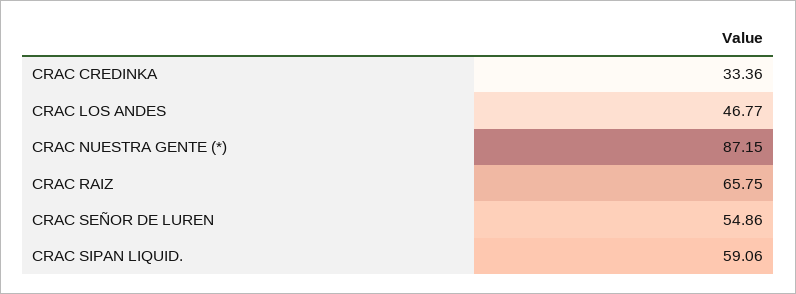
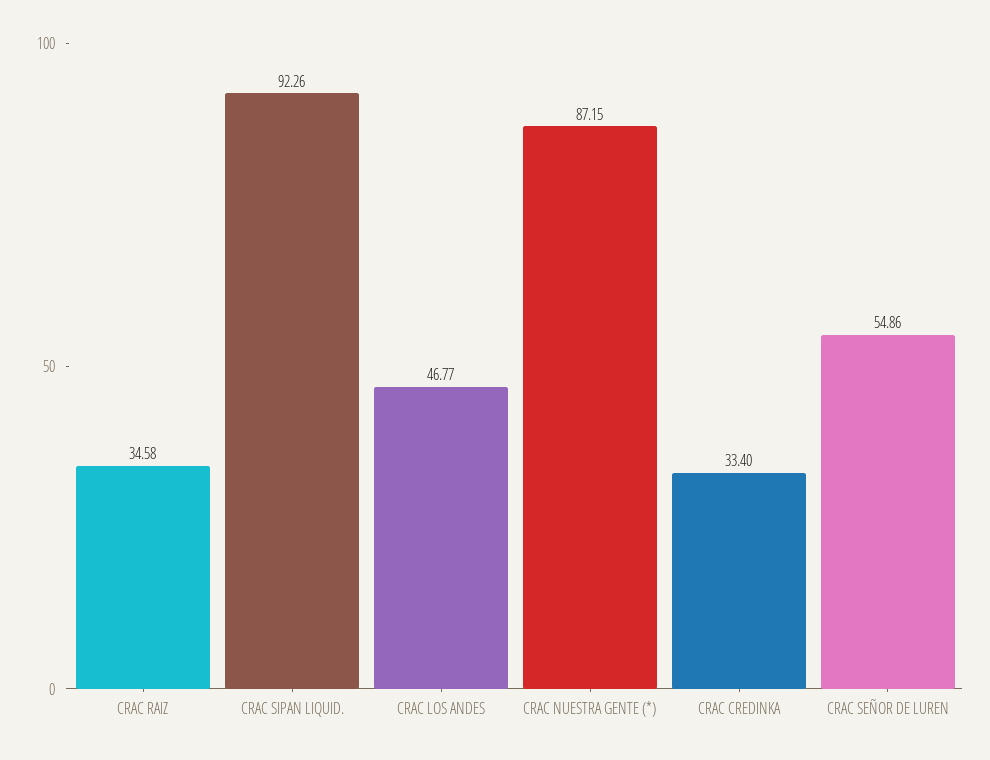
CRAC CREDINKA: 33.36 -> 33.4
CRAC RAIZ: 65.75 -> 34.58
CRAC SIPAN LIQUID.: 59.06 -> 92.26

